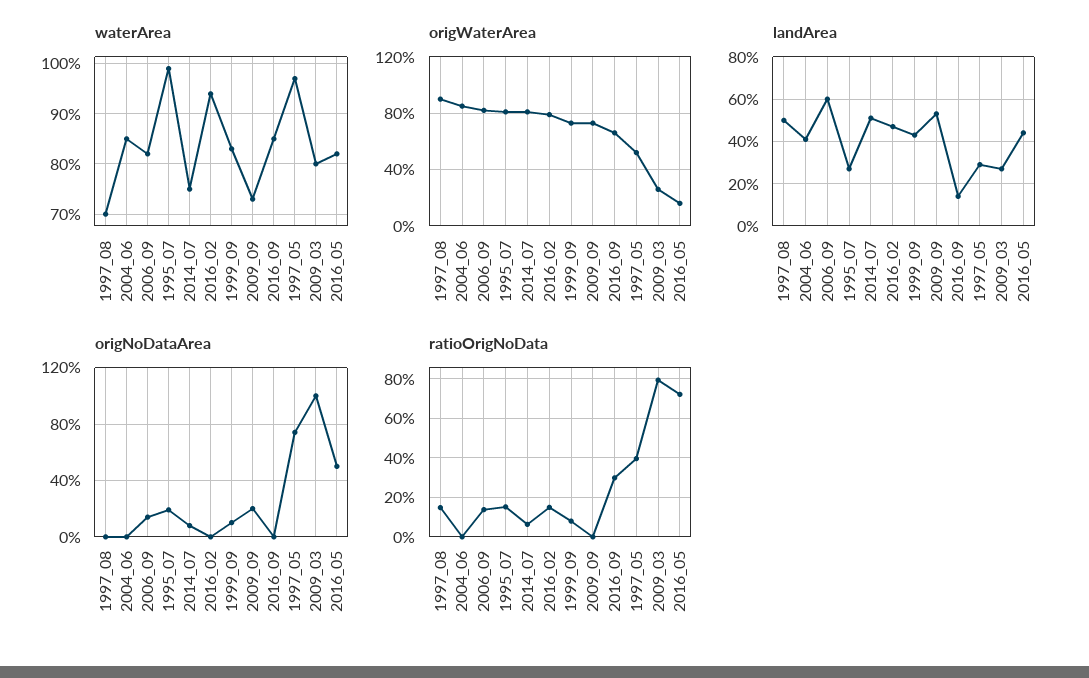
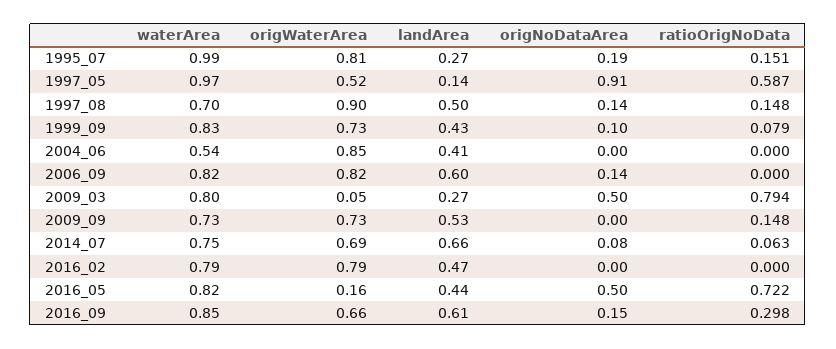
waterArea, 2004_06: 0.85 -> 0.54
waterArea, 2016_02: 0.95 -> 0.79
origWaterArea, 2014_07: 0.8 -> 0.69
origWaterArea, 2009_03: 0.25 -> 0.05
landArea, 2014_07: 0.5 -> 0.66
landArea, 2016_09: 0.15 -> 0.61
landArea, 1997_05: 0.3 -> 0.14
origNoDataArea, 1997_08: 0 -> 0.14
origNoDataArea, 2009_09: 0.2 -> 0
origNoDataArea, 2016_09: 0 -> 0.15
origNoDataArea, 1997_05: 0.75 -> 0.91
origNoDataArea, 2009_03: 1 -> 0.5
ratioOrigNoData, 2006_09: 0.15 -> 0
ratioOrigNoData, 2016_02: 0.15 -> 0
ratioOrigNoData, 2009_09: 0 -> 0.148
ratioOrigNoData, 1997_05: 0.4 -> 0.587

